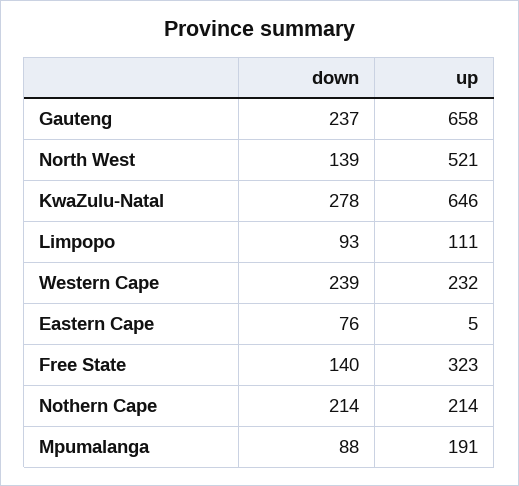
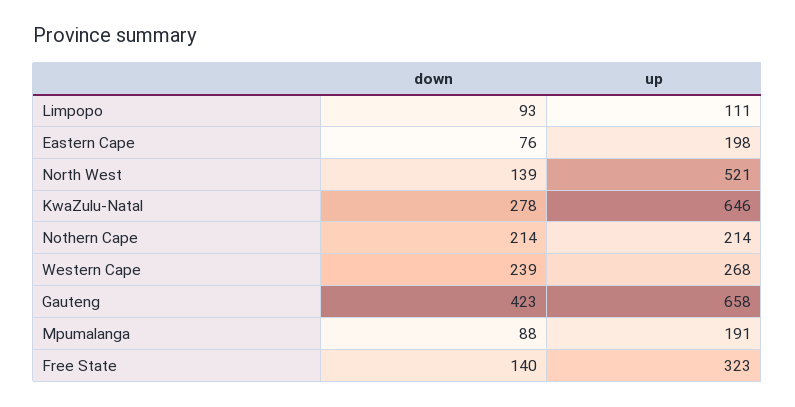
down, Gauteng: 237 -> 423
up, Western Cape: 232 -> 268
up, Eastern Cape: 5 -> 198

